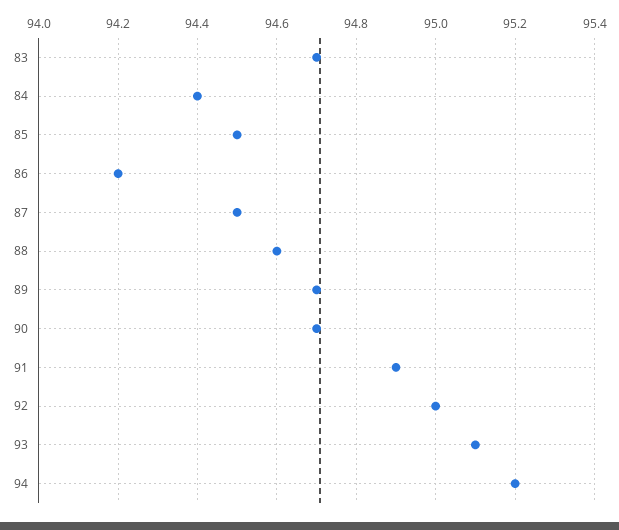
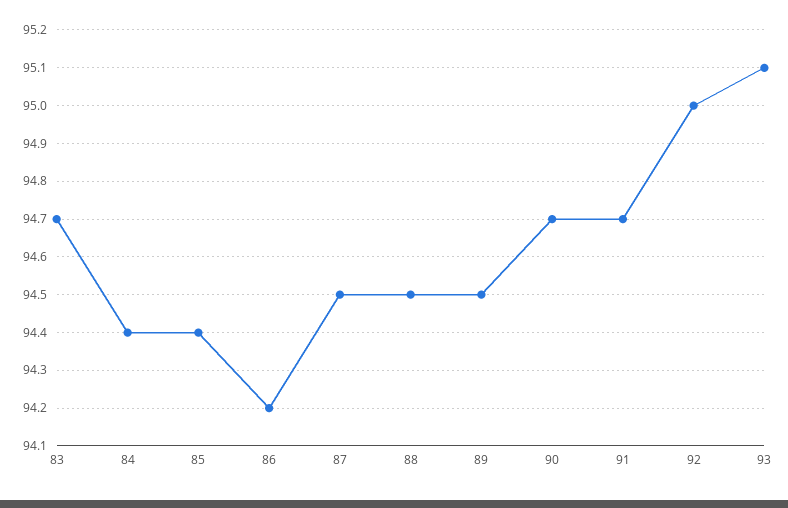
85: 94.5 -> 94.4
88: 94.6 -> 94.5
89: 94.7 -> 94.5
91: 94.9 -> 94.7
94: 95.2 -> none

